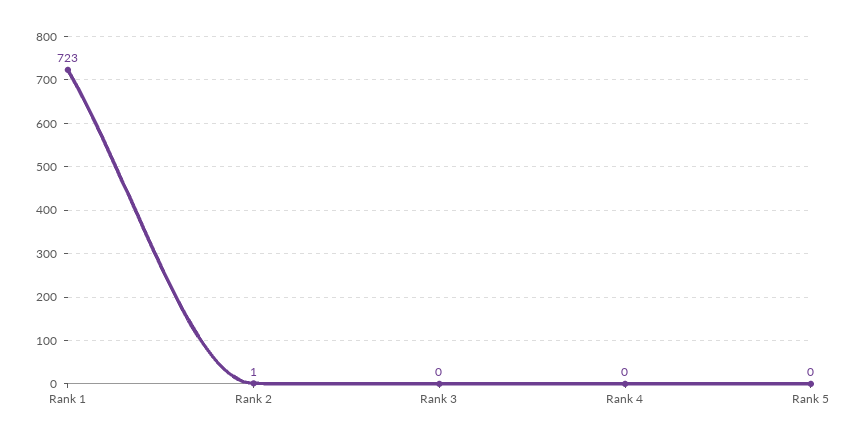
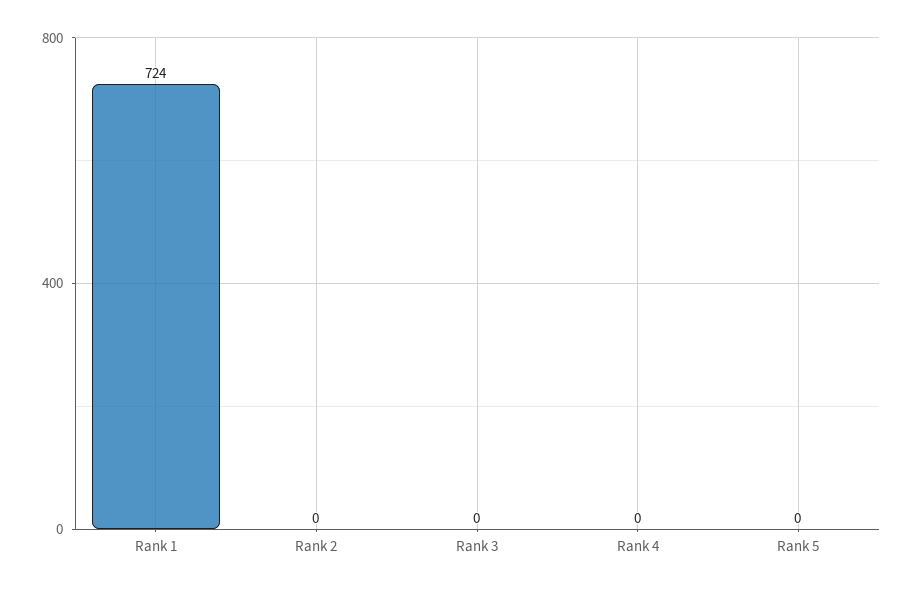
Rank 1: 723 -> 724
Rank 2: 1 -> 0

